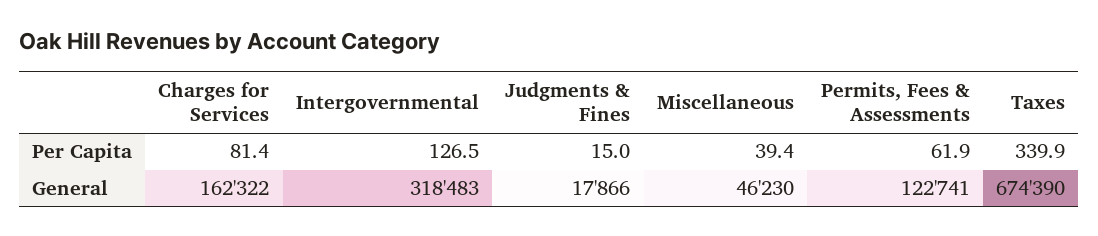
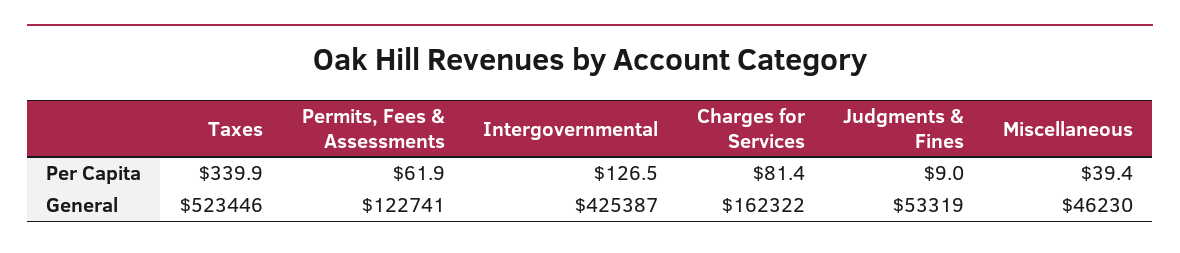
Judgments & Fines, Per Capita: 15 -> 9
Intergovernmental, General: 318483 -> 425387
Judgments & Fines, General: 17866 -> 53319
Taxes, General: 674390 -> 523446

